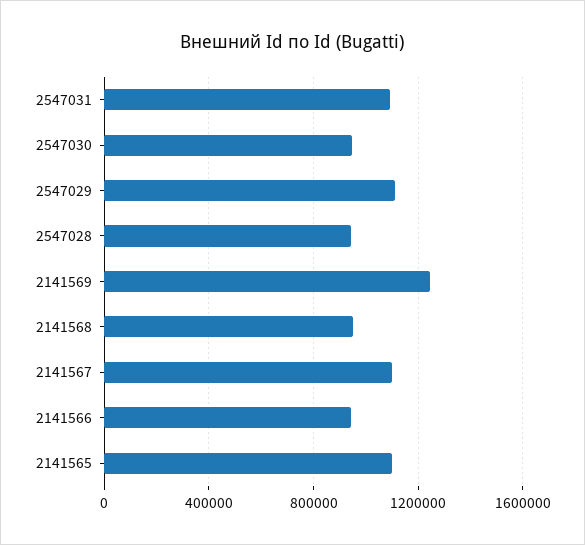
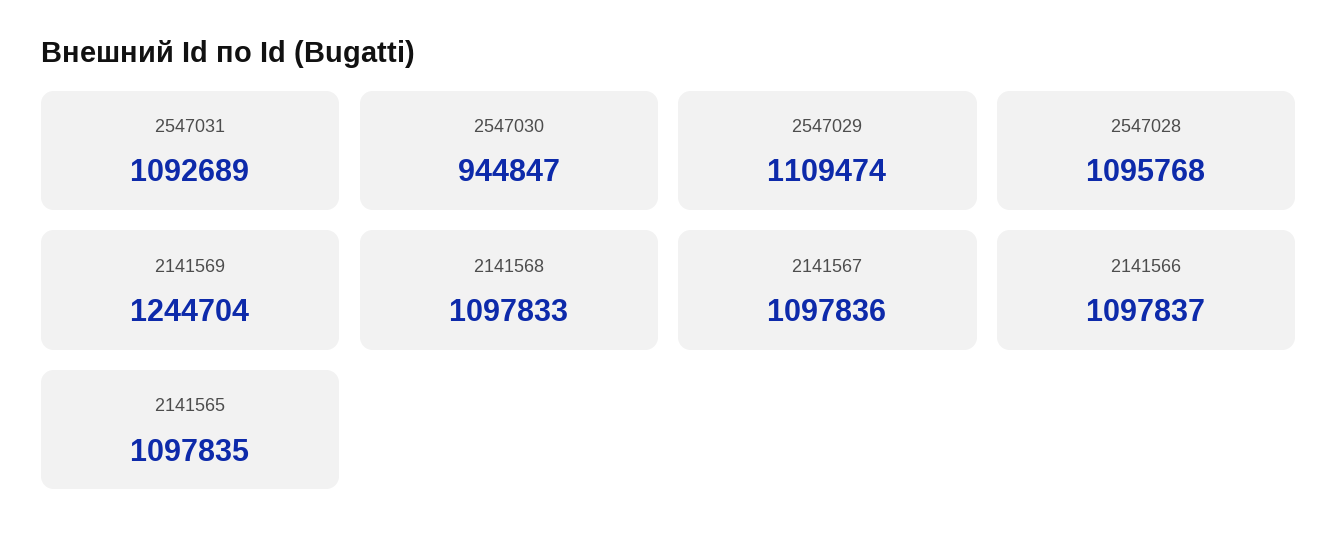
2547028: 950000 -> 1095768
2141568: 950000 -> 1097833
2141566: 950000 -> 1097837

